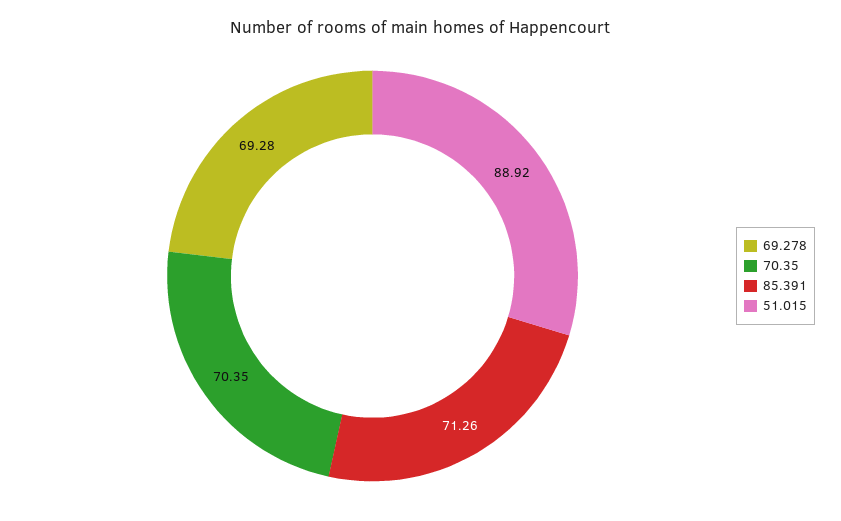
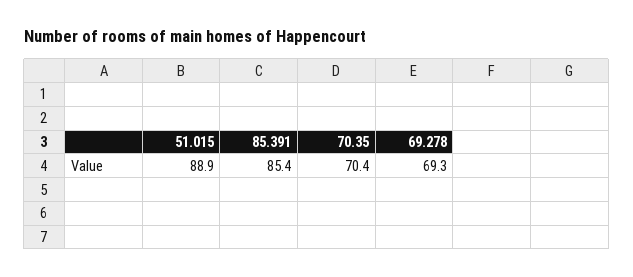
85.391: 71.26 -> 85.4

